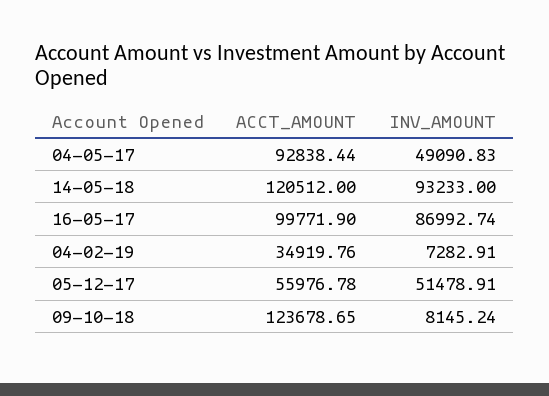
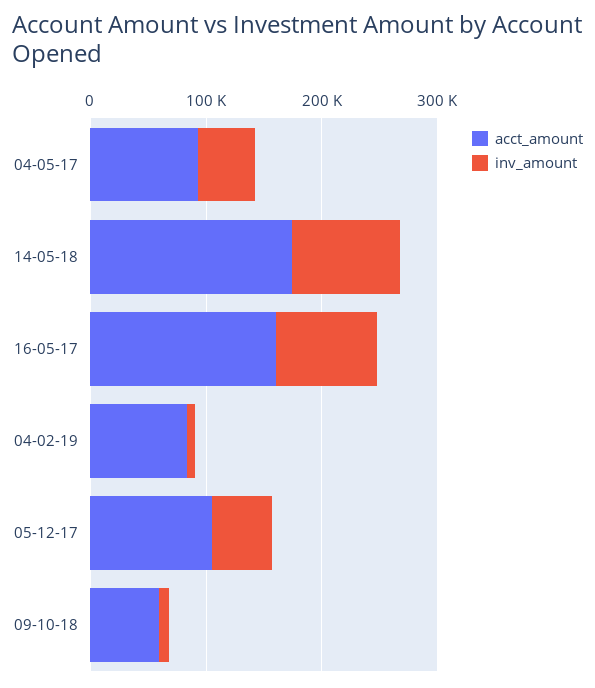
ACCT_AMOUNT, 14-05-18: 120512 -> 180000
ACCT_AMOUNT, 16-05-17: 99771.9 -> 160000
ACCT_AMOUNT, 04-02-19: 34919.76 -> 80000
ACCT_AMOUNT, 05-12-17: 55976.78 -> 100000
ACCT_AMOUNT, 09-10-18: 123678.65 -> 60000

